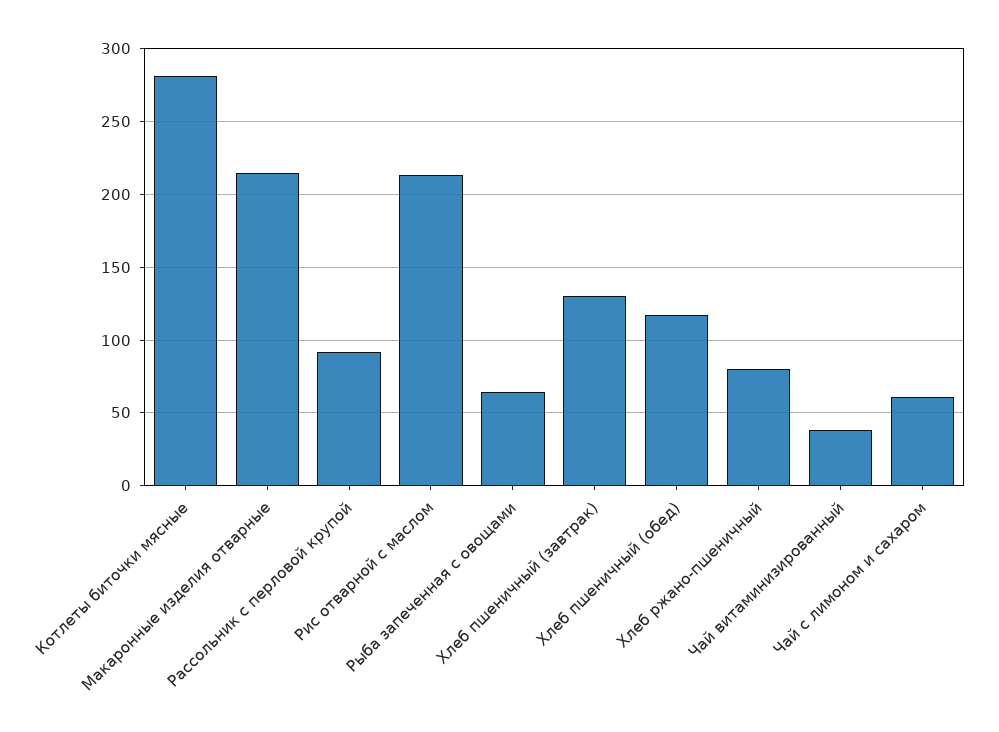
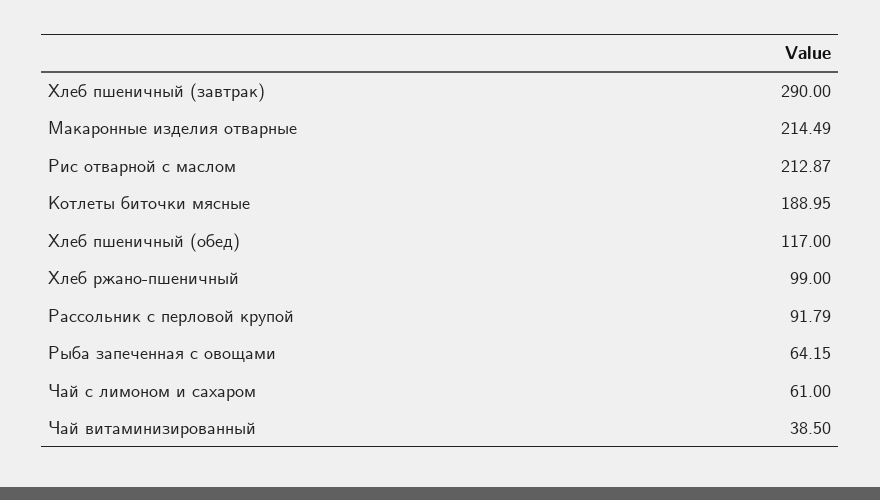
Котлеты биточки мясные: 280 -> 188.95
Хлеб пшеничный (завтрак): 130 -> 290
Хлеб ржано-пшеничный: 80 -> 99

